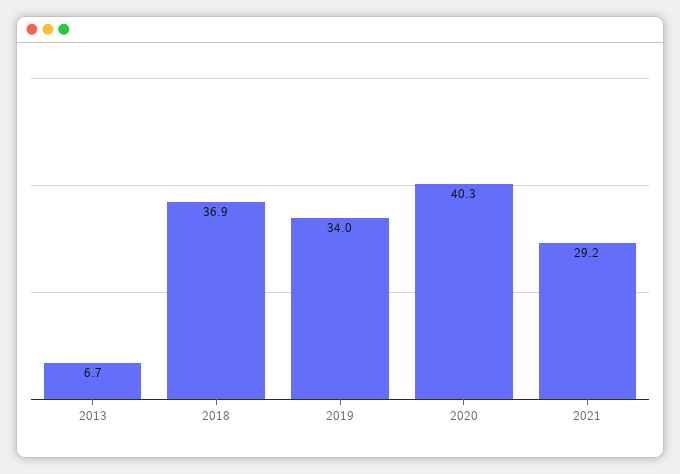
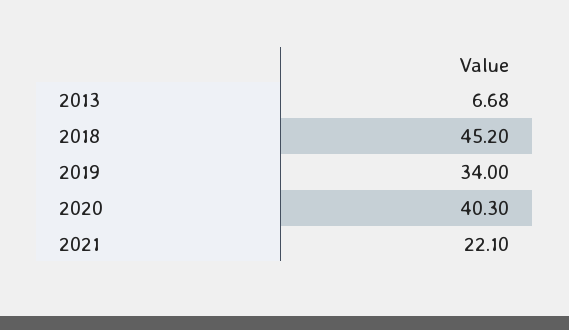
2018: 36.9 -> 45.2
2021: 29.2 -> 22.1

